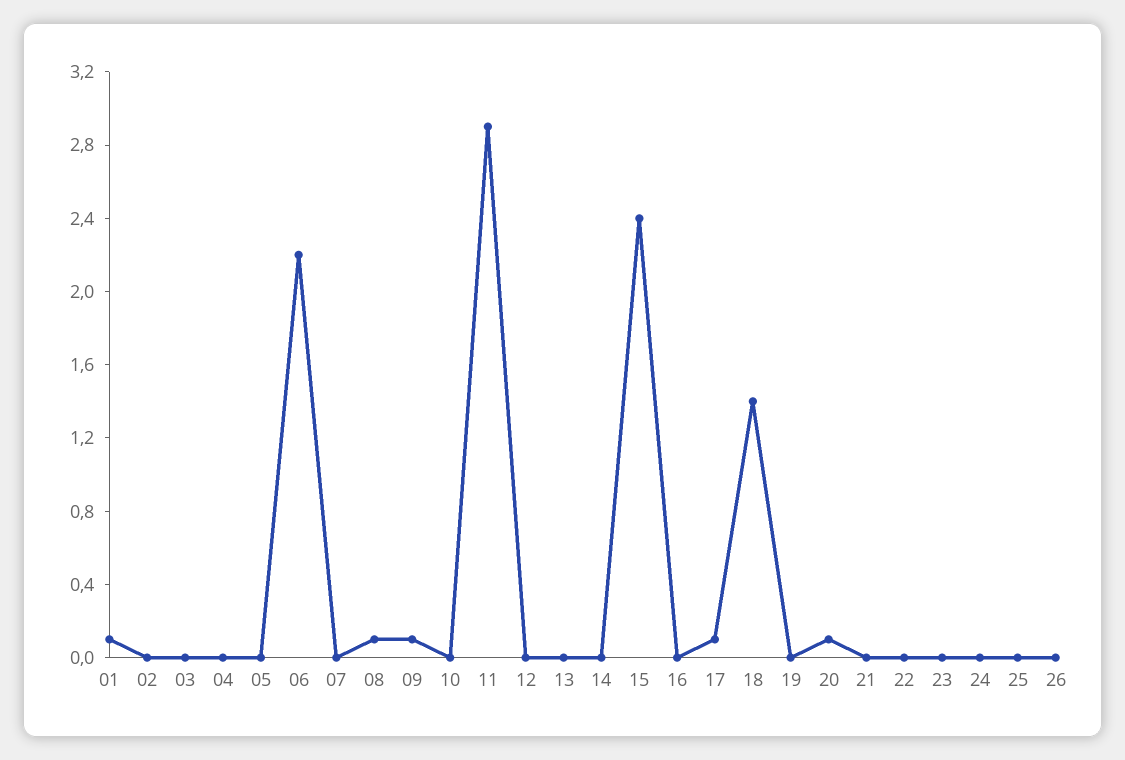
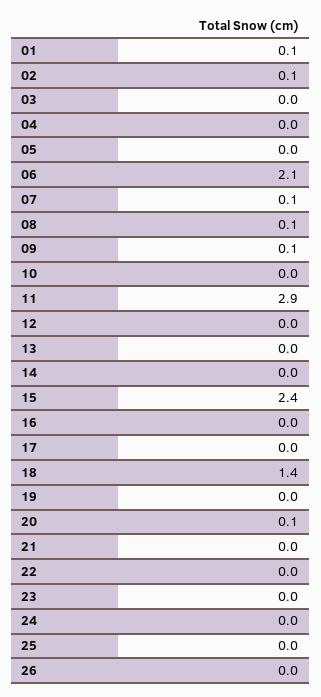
02: 0 -> 0.1
06: 2.2 -> 2.1
07: 0 -> 0.1
17: 0.1 -> 0

